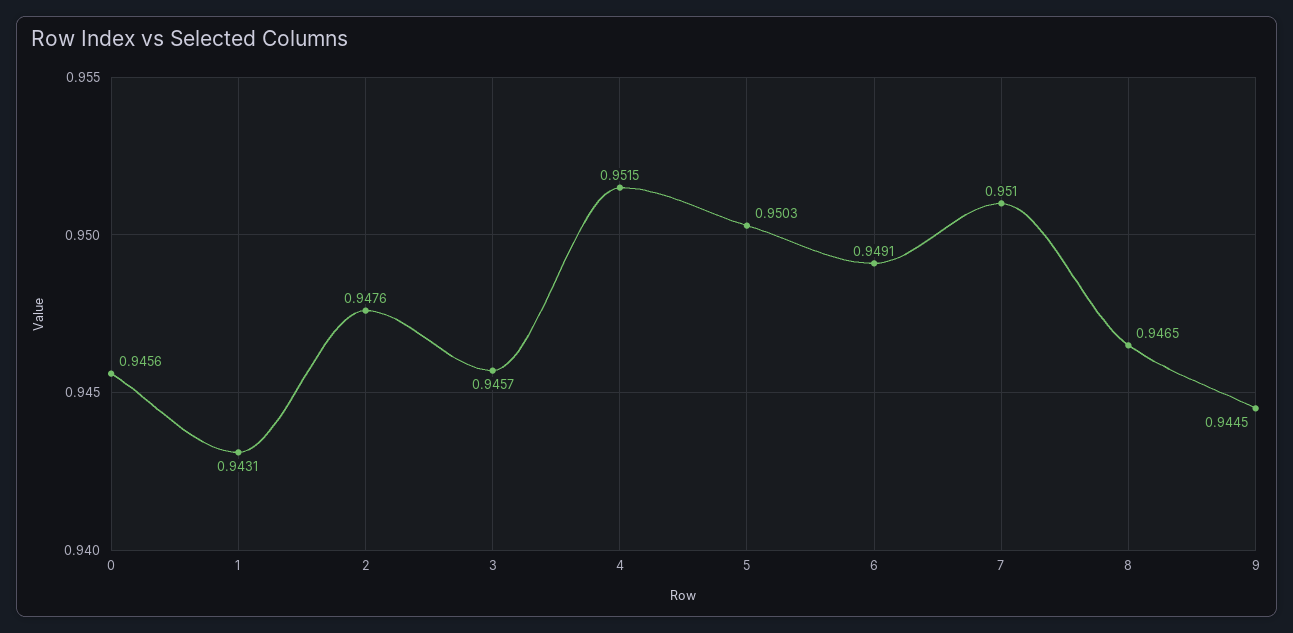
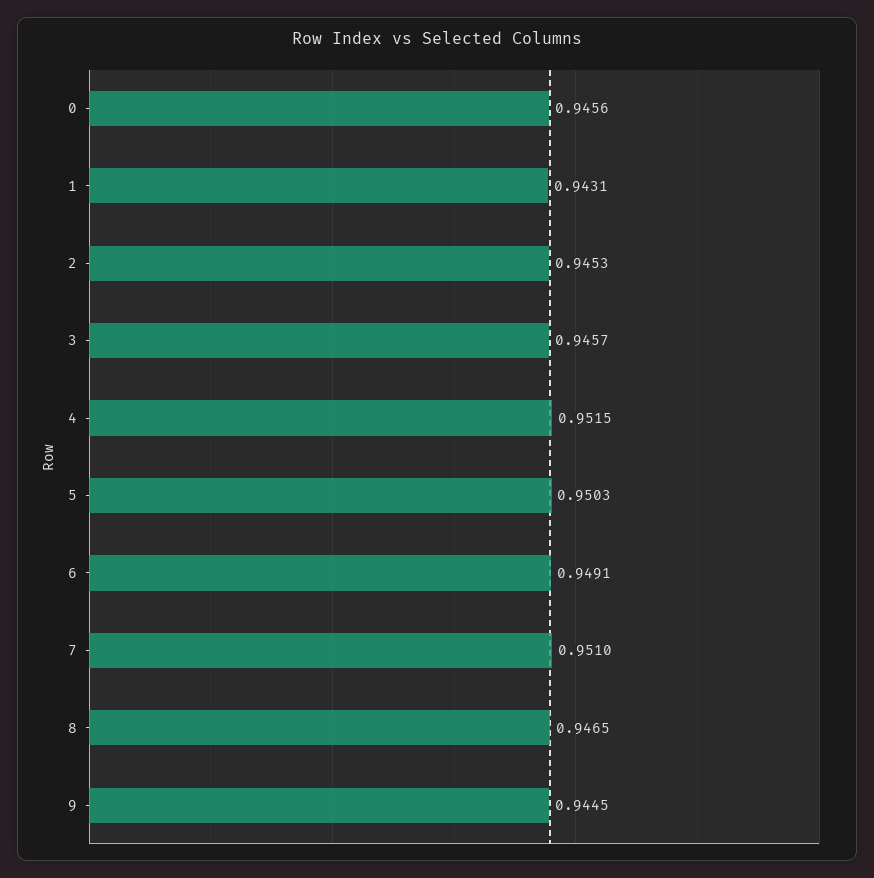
2: 0.9476 -> 0.9453

